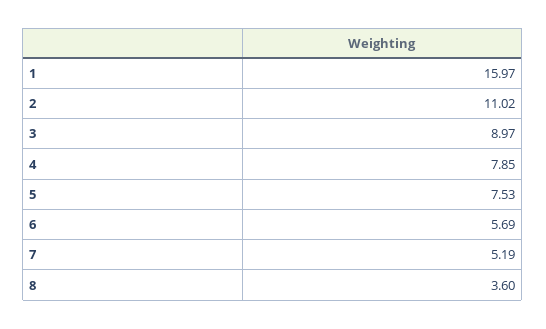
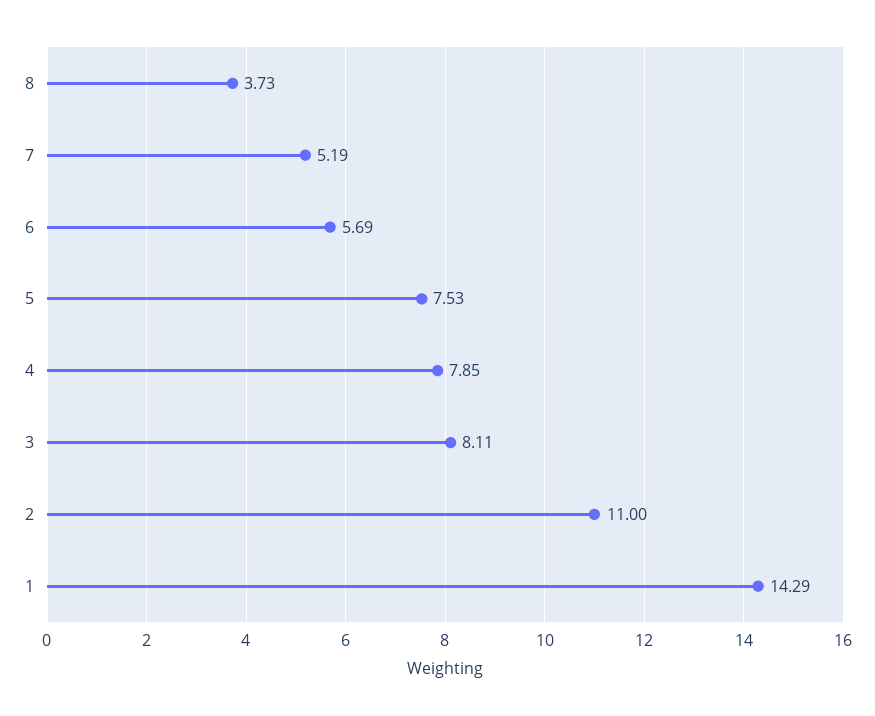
1: 15.97 -> 14.29
2: 11.02 -> 11
3: 8.97 -> 8.11
8: 3.6 -> 3.73

